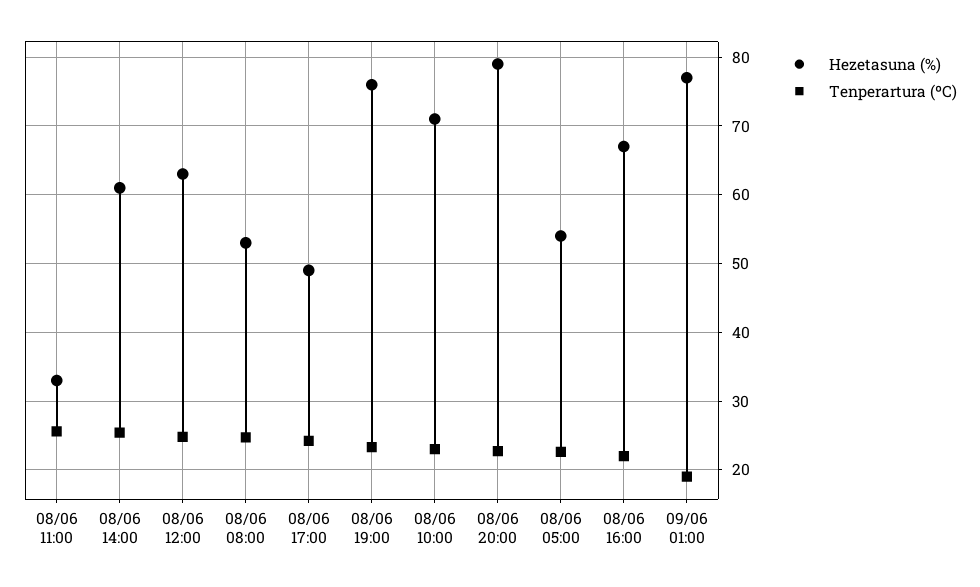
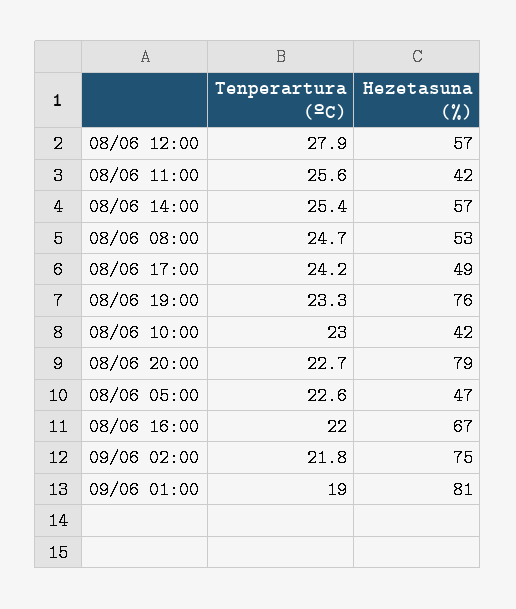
Hezetasuna (%), 08/06 11:00: 33 -> 42
Hezetasuna (%), 08/06 14:00: 61 -> 57
Hezetasuna (%), 08/06 12:00: 63 -> 57
Tenperartura (ºC), 08/06 12:00: 25 -> 27.9
Hezetasuna (%), 08/06 10:00: 71 -> 42
Hezetasuna (%), 08/06 05:00: 54 -> 47
Hezetasuna (%), 09/06 01:00: 77 -> 81
Tenperartura (ºC), 09/06 02:00: none -> 21.8
Hezetasuna (%), 09/06 02:00: none -> 75

